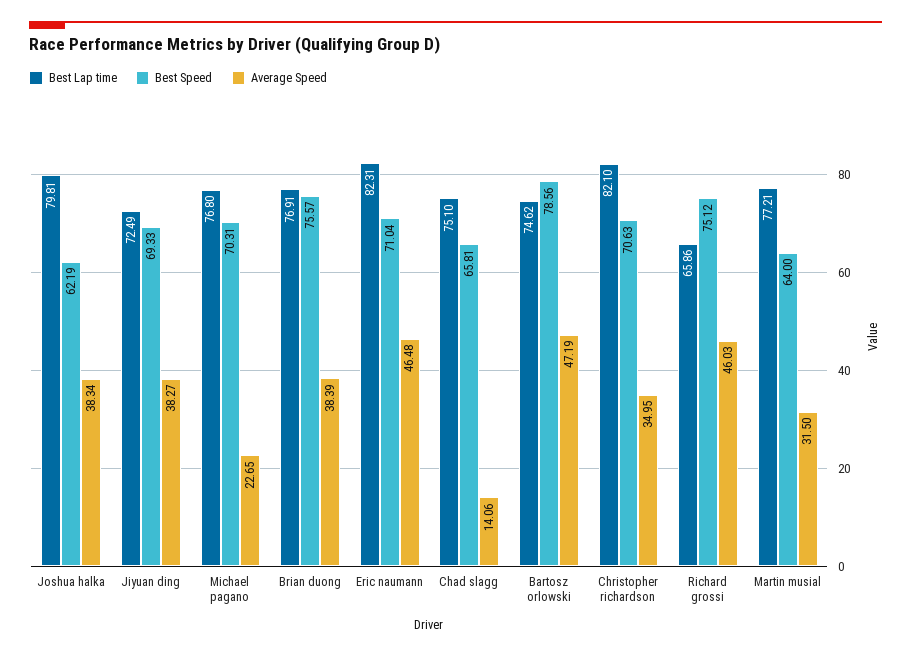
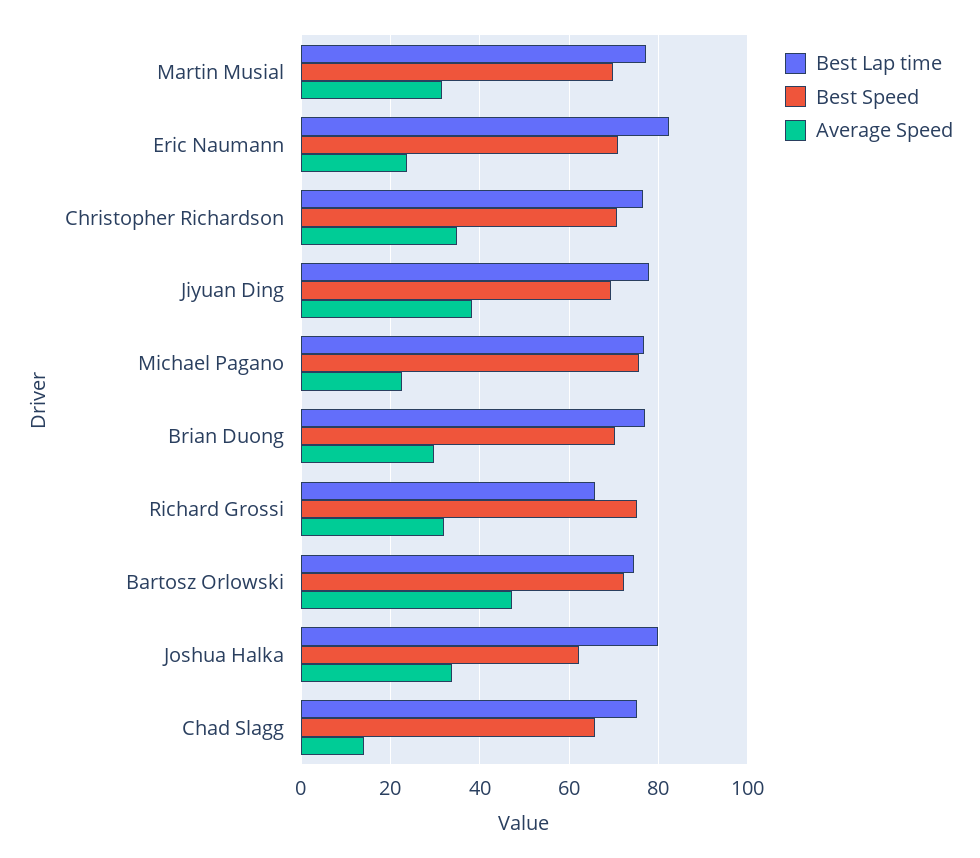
Average Speed, Joshua halka: 38.34 -> 34
Best Lap time, Jiyuan ding: 72.49 -> 78
Best Speed, Michael pagano: 70.31 -> 76
Best Speed, Brian duong: 75.57 -> 70
Average Speed, Brian duong: 38.39 -> 30
Average Speed, Eric naumann: 46.48 -> 24
Best Speed, Bartosz orlowski: 78.56 -> 72
Best Lap time, Christopher richardson: 82.1 -> 76
Average Speed, Richard grossi: 46.03 -> 32
Best Speed, Martin musial: 64 -> 70

